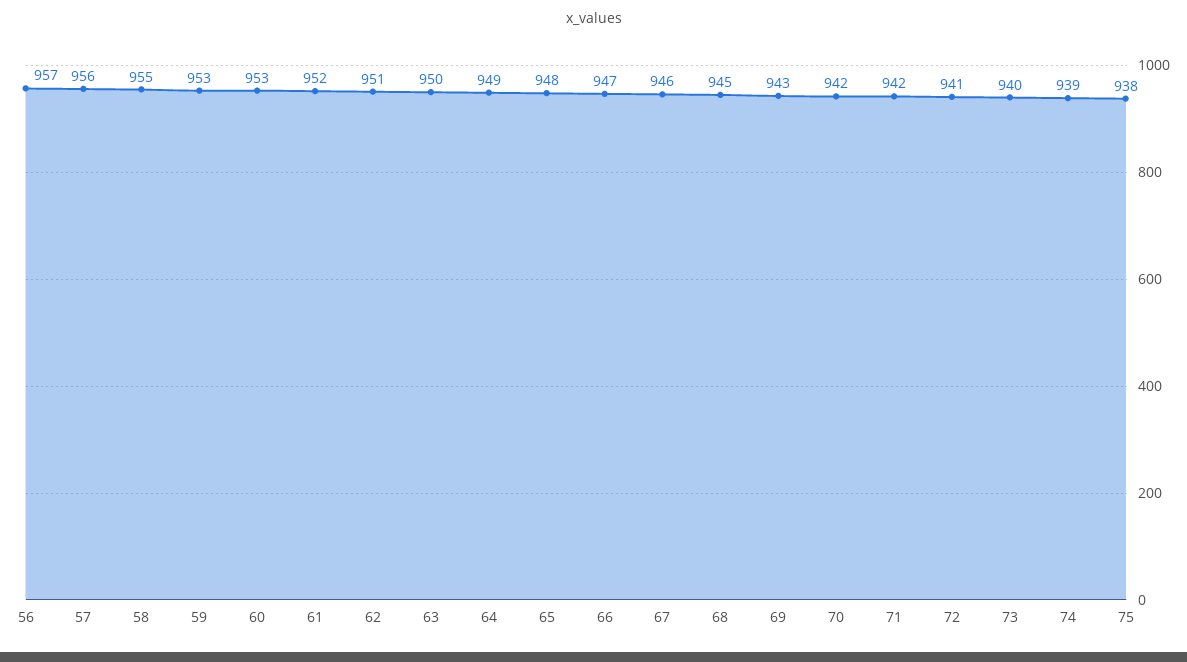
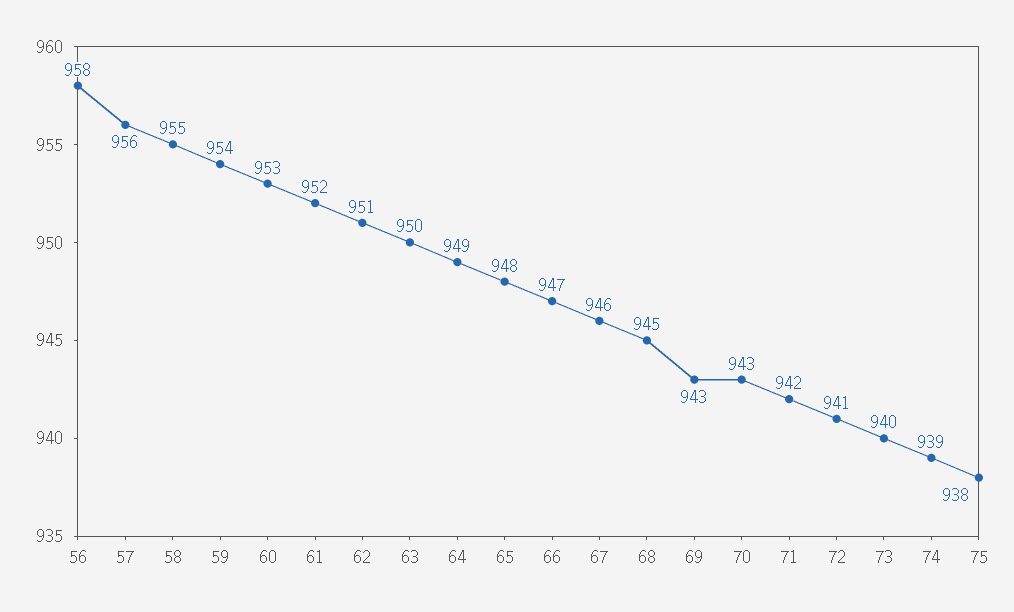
56: 957 -> 958
59: 953 -> 954
70: 942 -> 943

